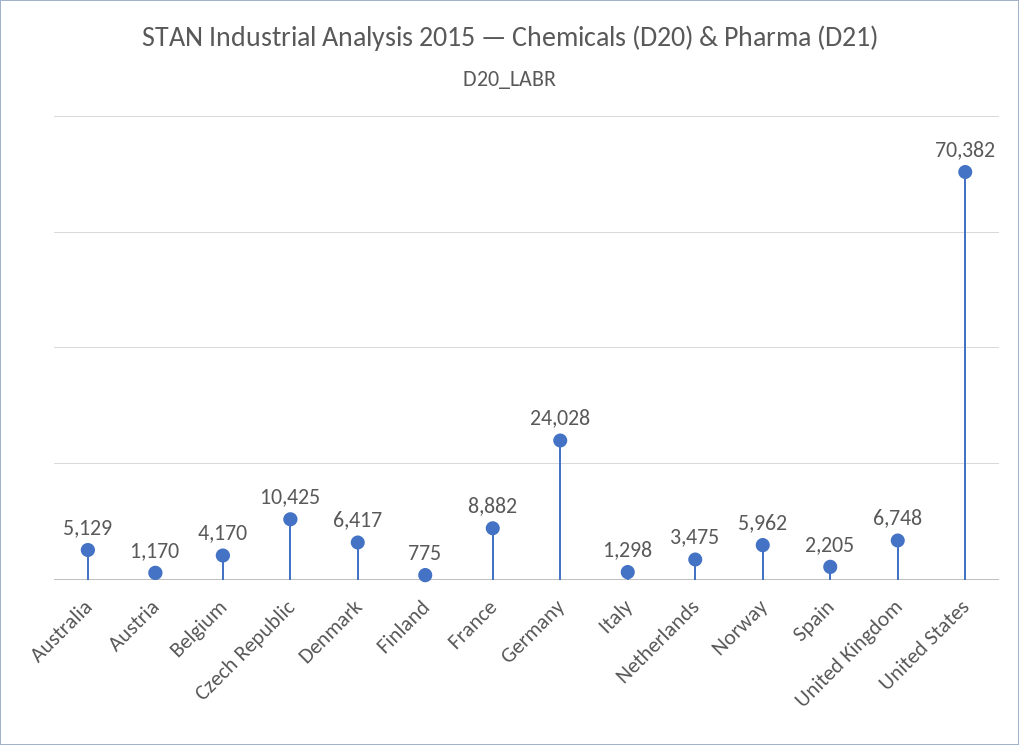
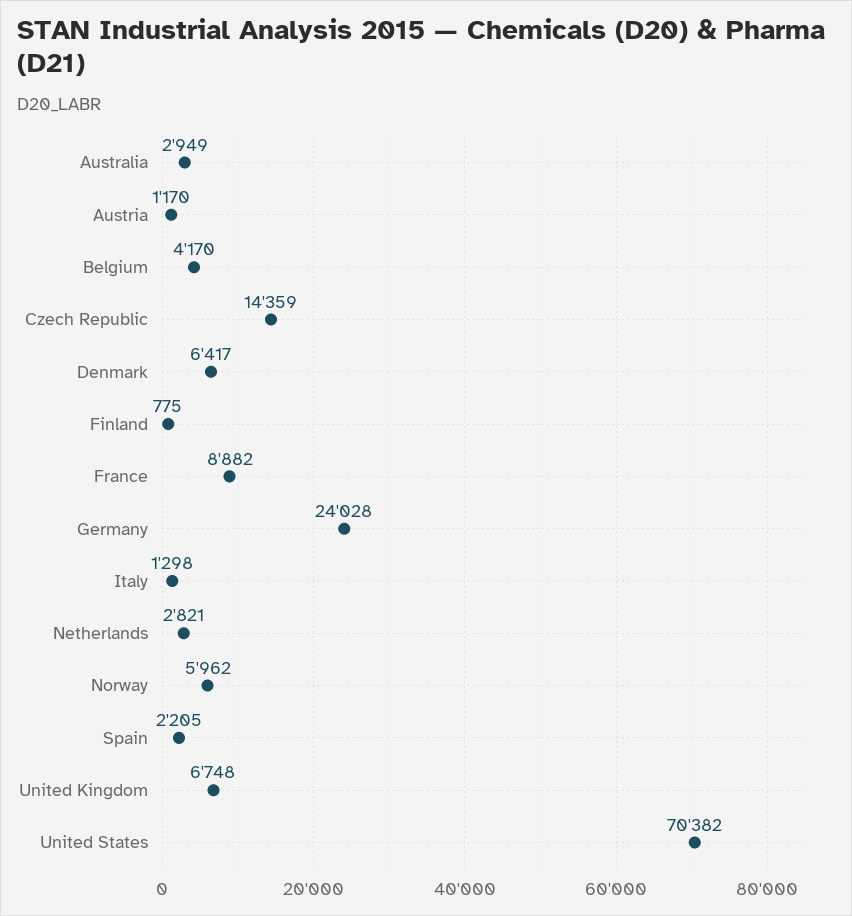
Australia: 5129 -> 2949
Czech Republic: 10425 -> 14359
Netherlands: 3475 -> 2821

